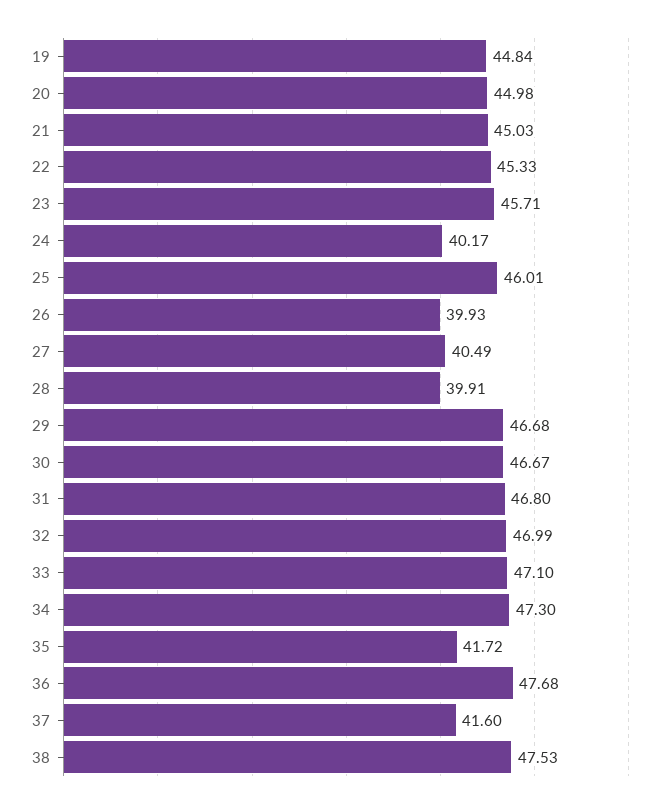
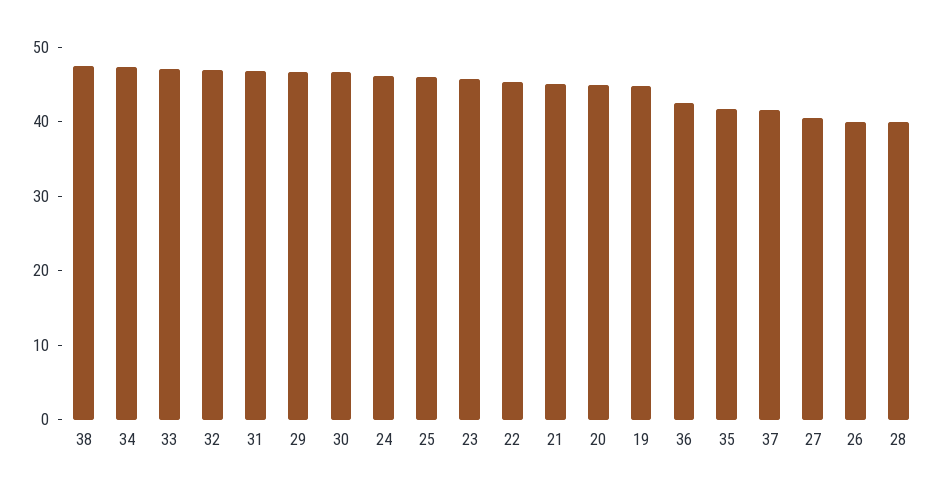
24: 40.17 -> 46
36: 47.68 -> 42

